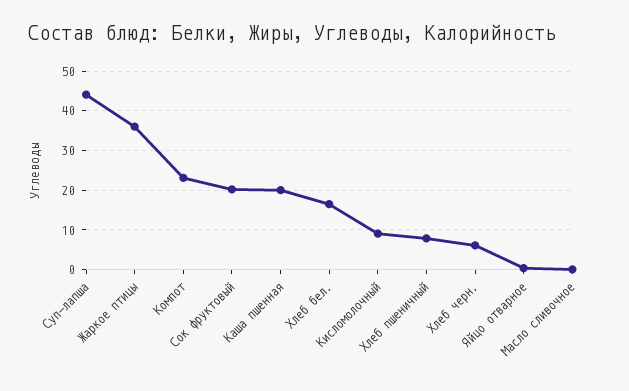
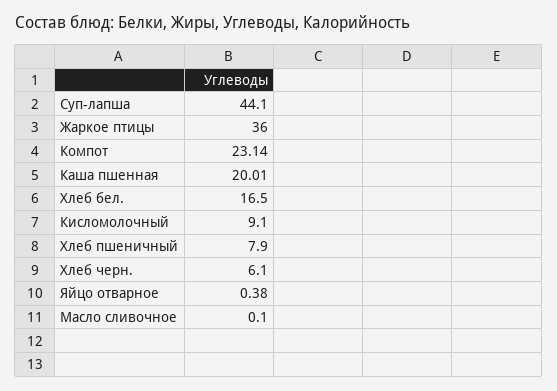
Сок фруктовый: 20 -> none

